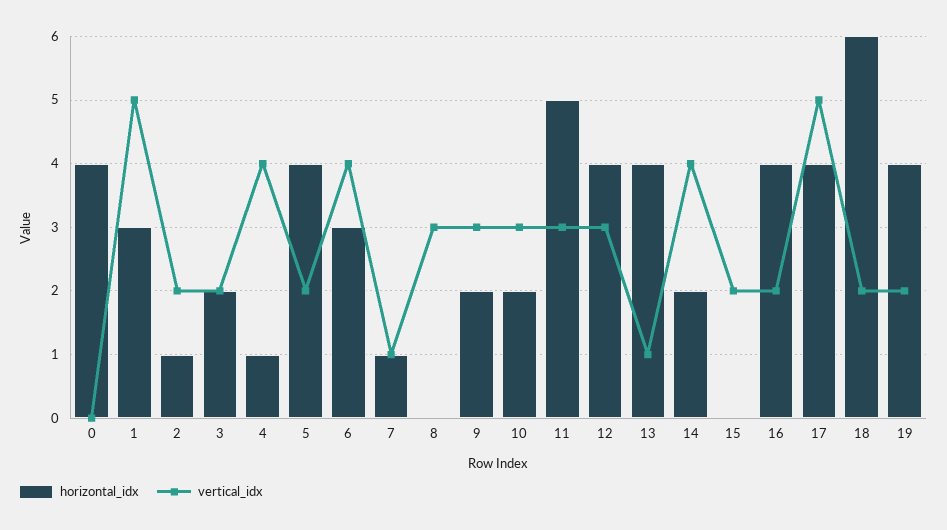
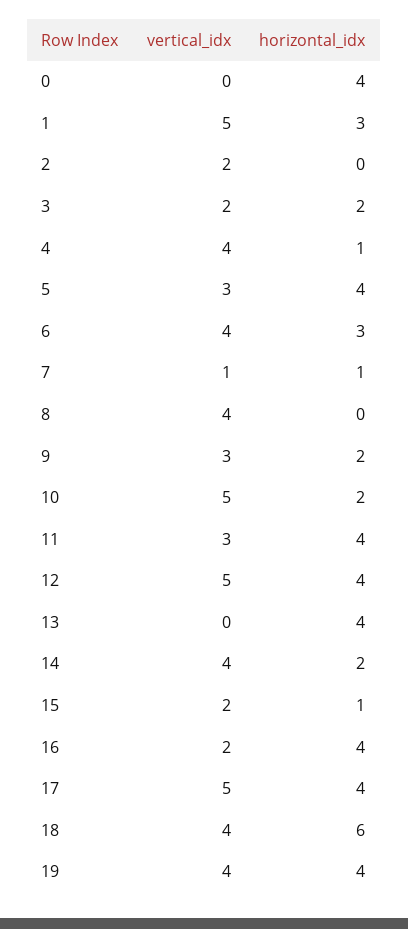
horizontal_idx, 2: 1 -> 0
vertical_idx, 5: 2 -> 3
vertical_idx, 8: 3 -> 4
vertical_idx, 10: 3 -> 5
horizontal_idx, 11: 5 -> 4
vertical_idx, 12: 3 -> 5
vertical_idx, 13: 1 -> 0
horizontal_idx, 15: 0 -> 1
vertical_idx, 18: 2 -> 4
vertical_idx, 19: 2 -> 4

